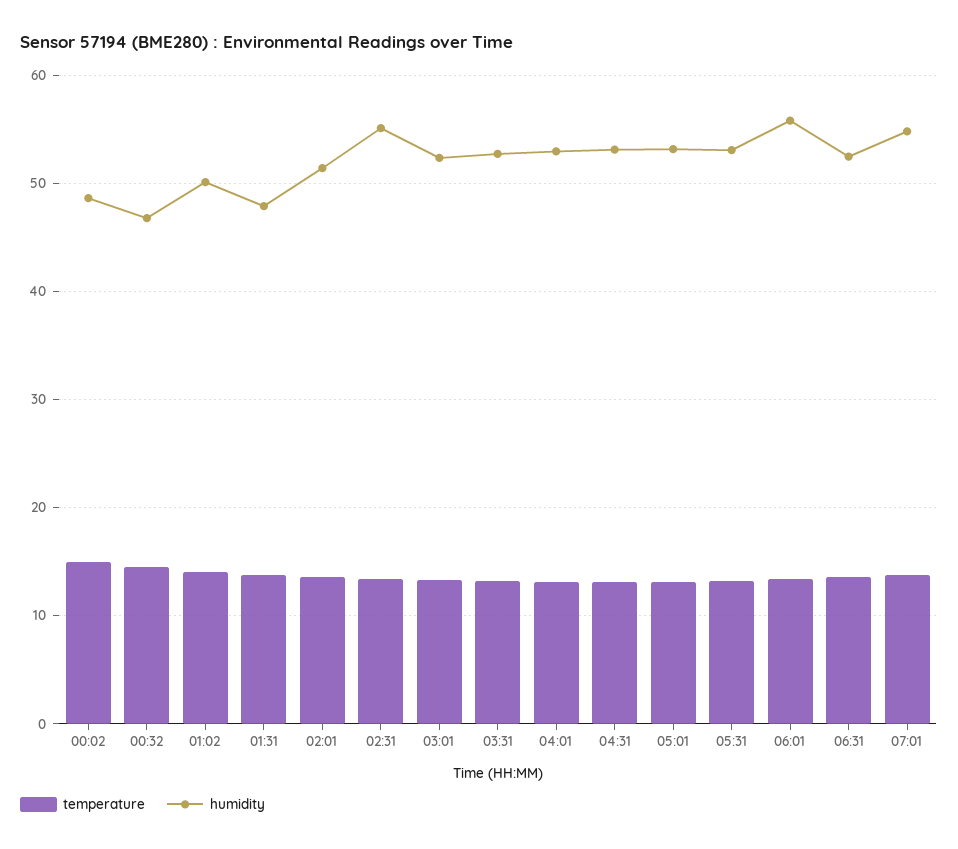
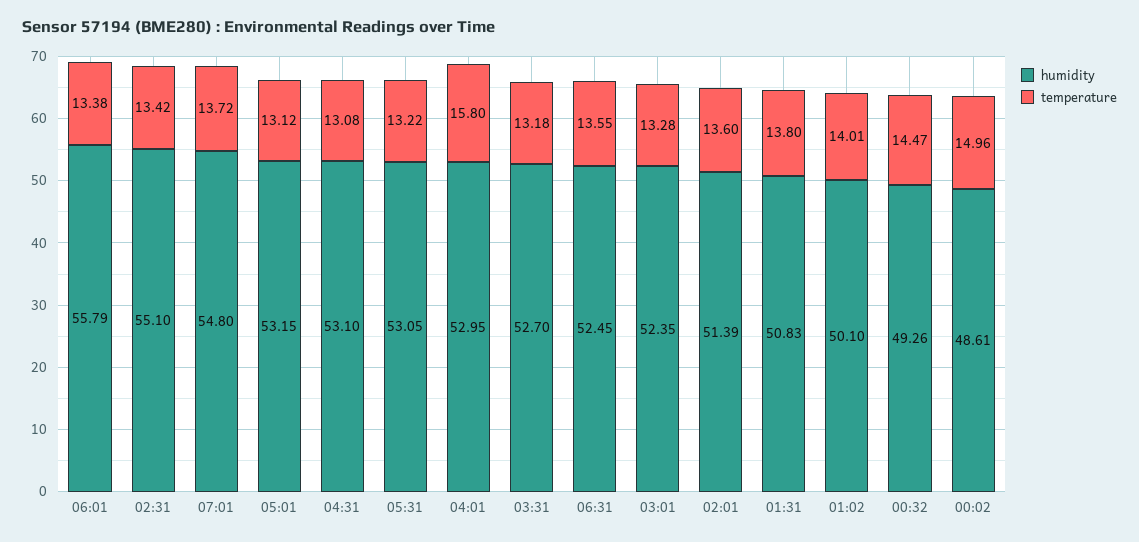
humidity, 00:32: 47 -> 49.26
humidity, 01:31: 48 -> 50.83
temperature, 04:01: 13 -> 15.8

